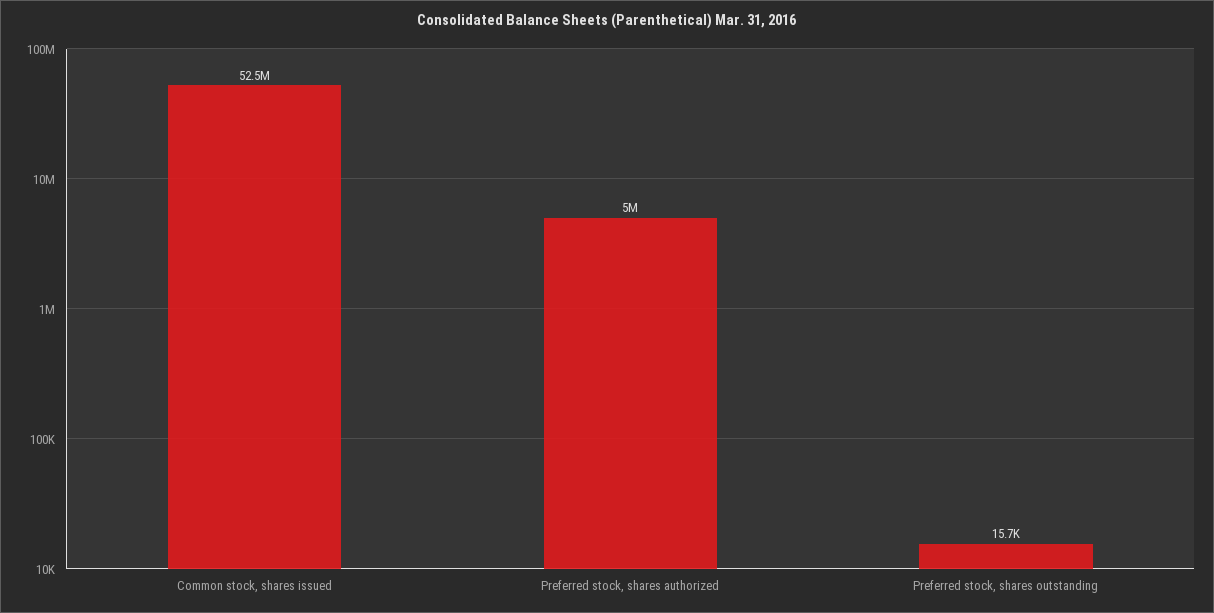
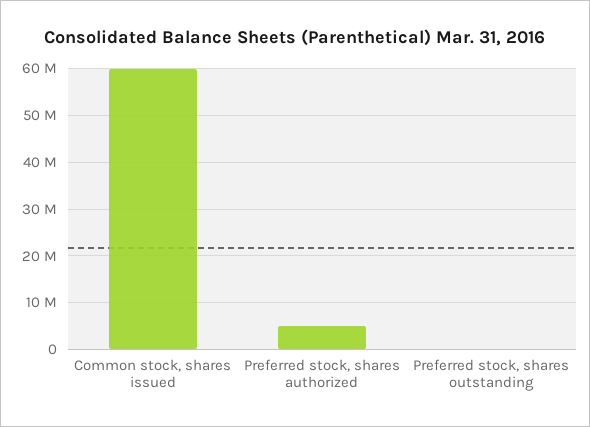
Common stock, shares issued: 52500000 -> 60000000

